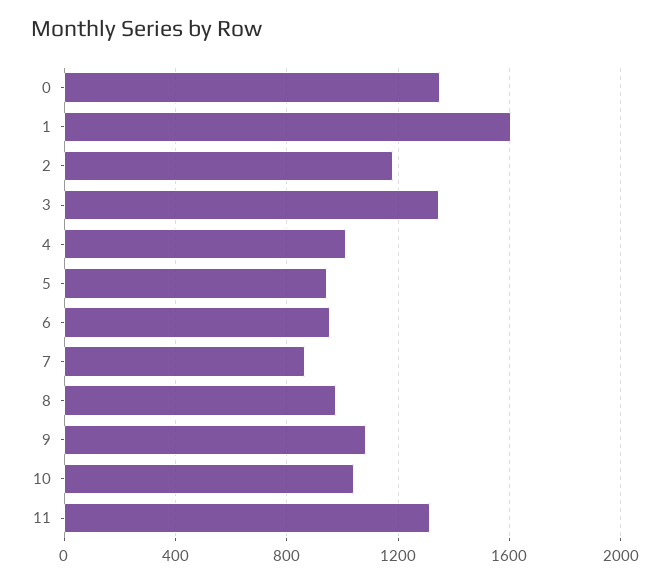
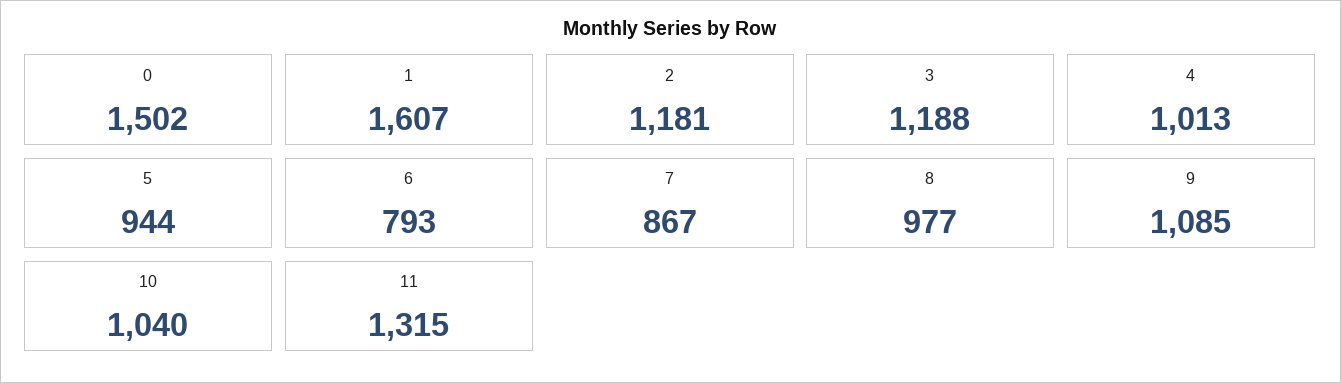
0: 1350 -> 1502
3: 1350 -> 1188
6: 950 -> 793

